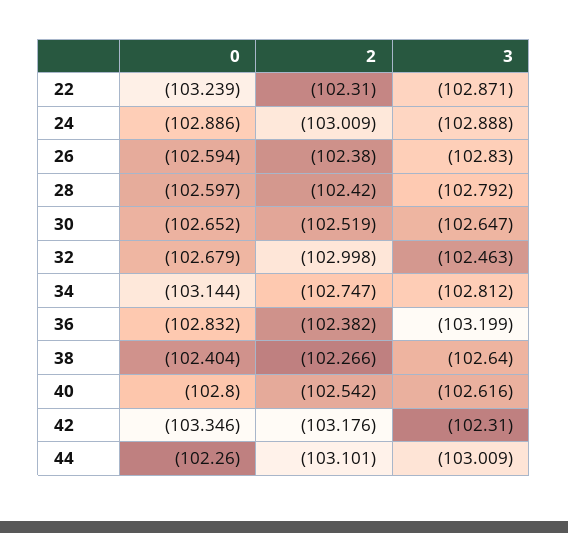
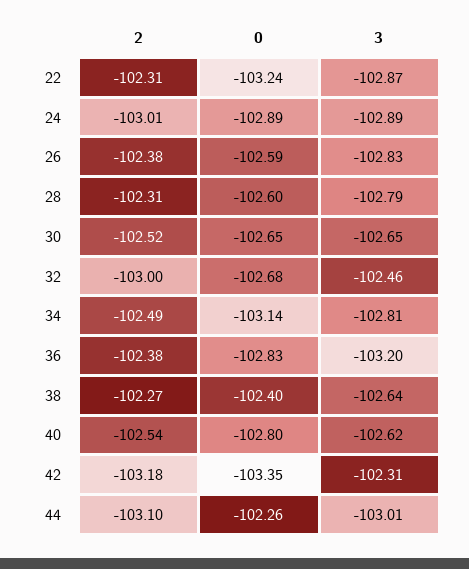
2, 28: -102.42 -> -102.31
2, 34: -102.747 -> -102.49

